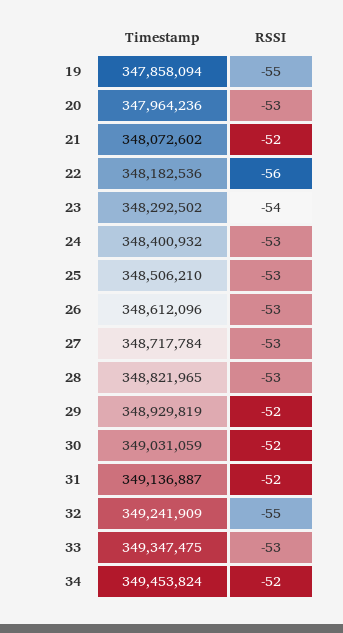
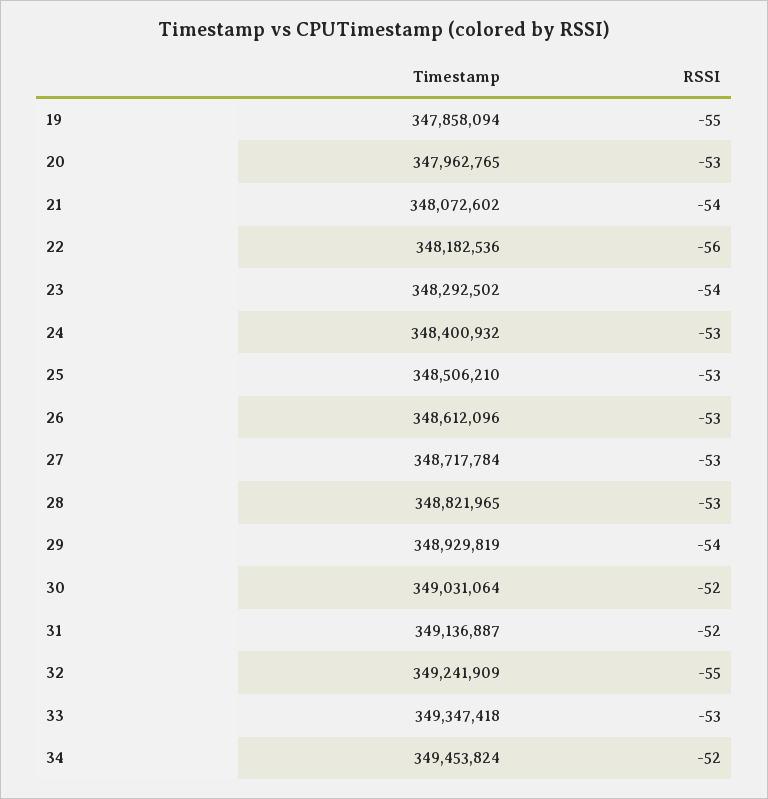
Timestamp, 20: 347964236 -> 347962765
RSSI, 21: -52 -> -54
RSSI, 29: -52 -> -54
Timestamp, 30: 349031059 -> 349031064
Timestamp, 33: 349347475 -> 349347418

